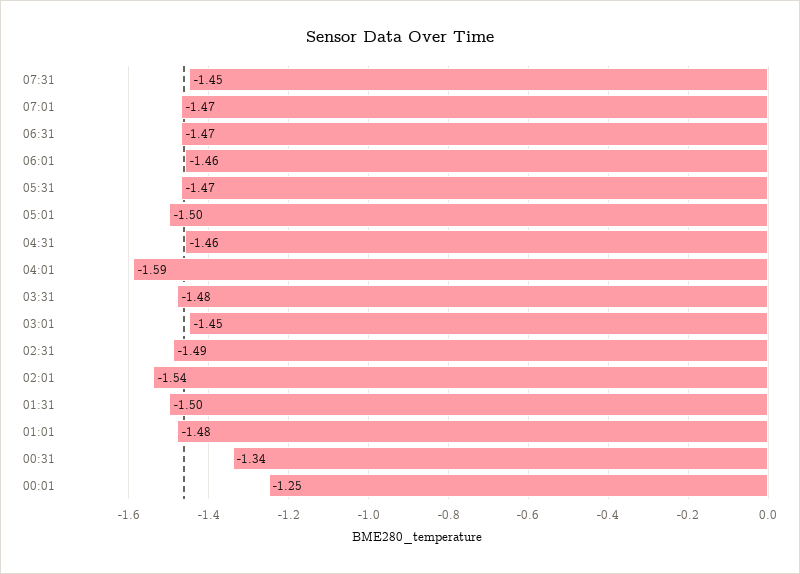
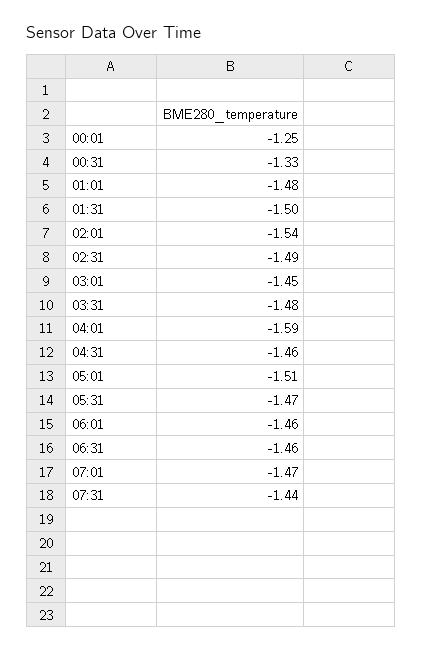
07:31: -1.45 -> -1.44
06:31: -1.47 -> -1.46
05:01: -1.5 -> -1.51
00:31: -1.34 -> -1.33

